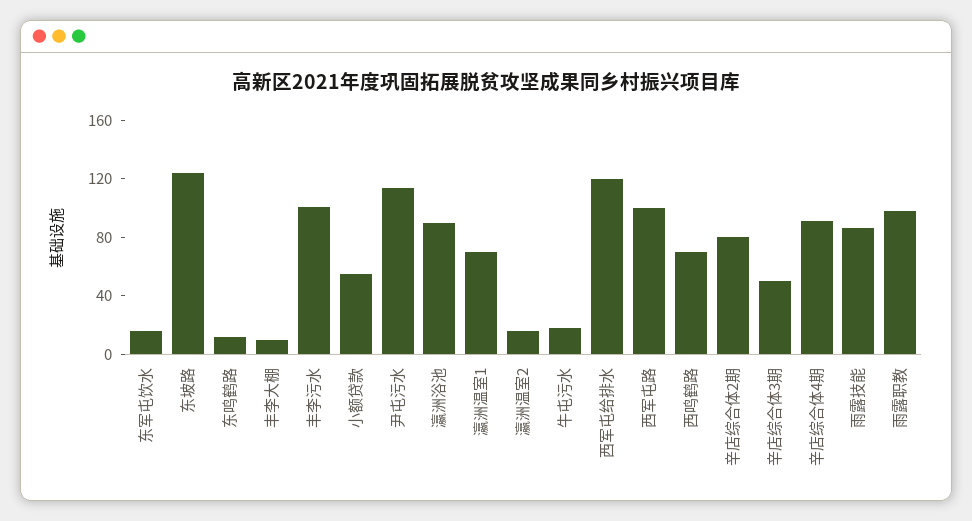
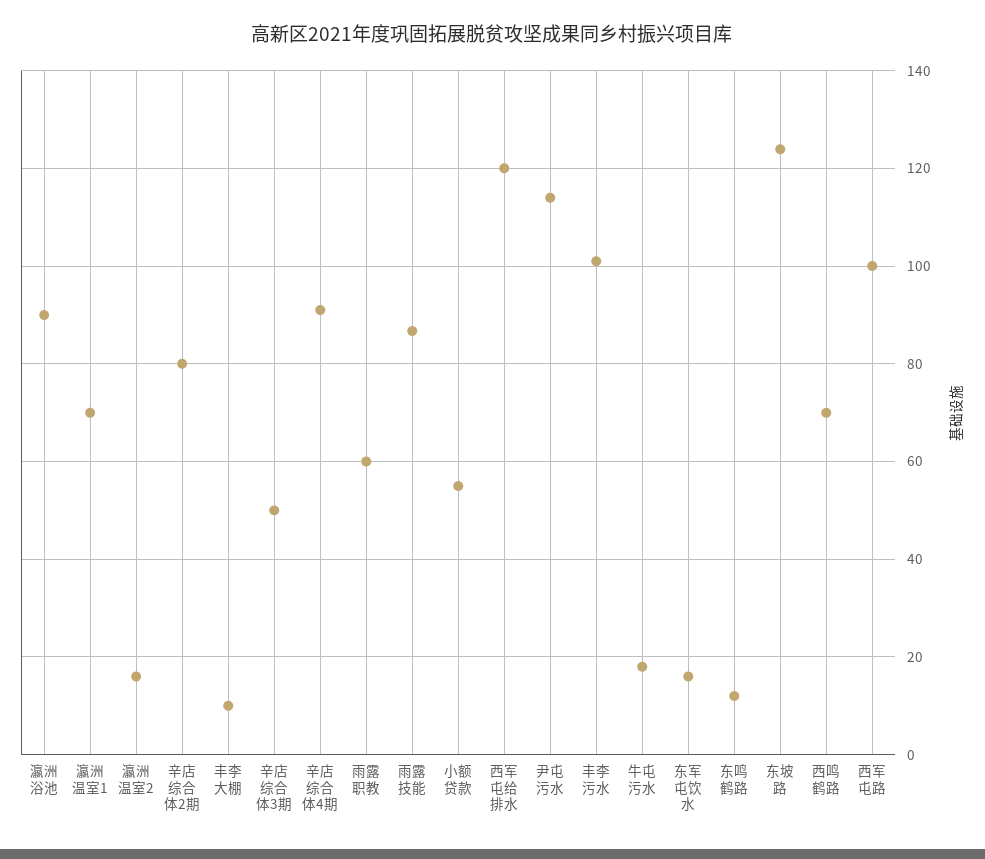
雨露职教: 100 -> 60

